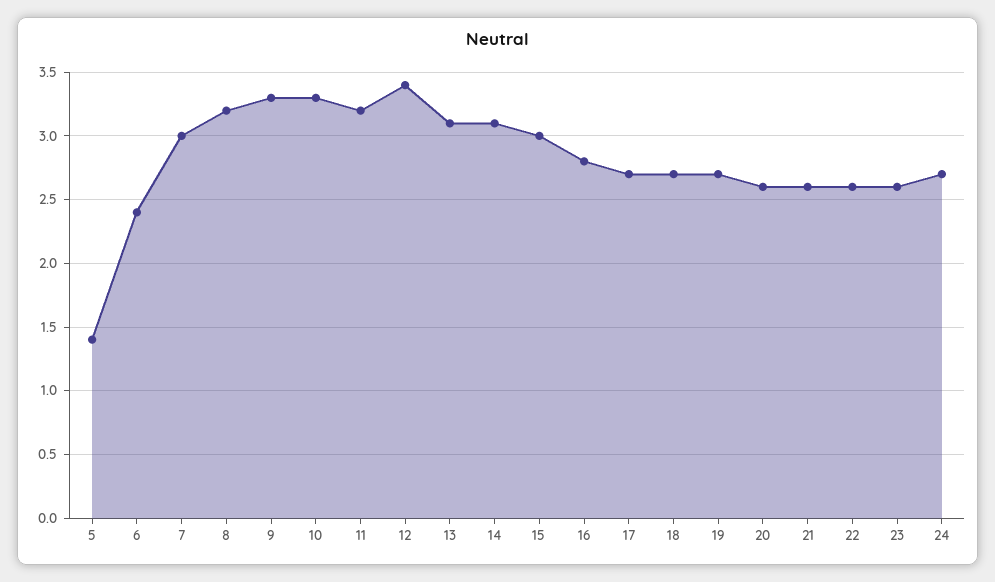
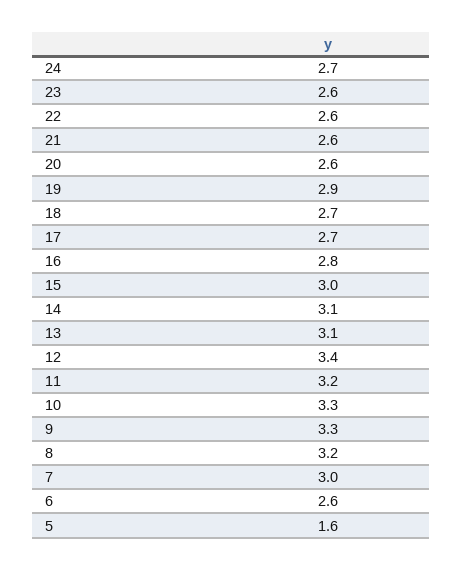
5: 1.4 -> 1.6
6: 2.4 -> 2.6
19: 2.7 -> 2.9

